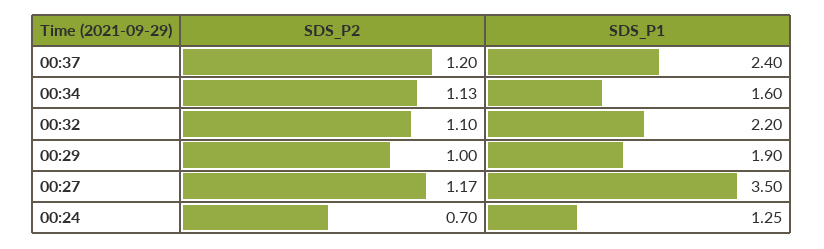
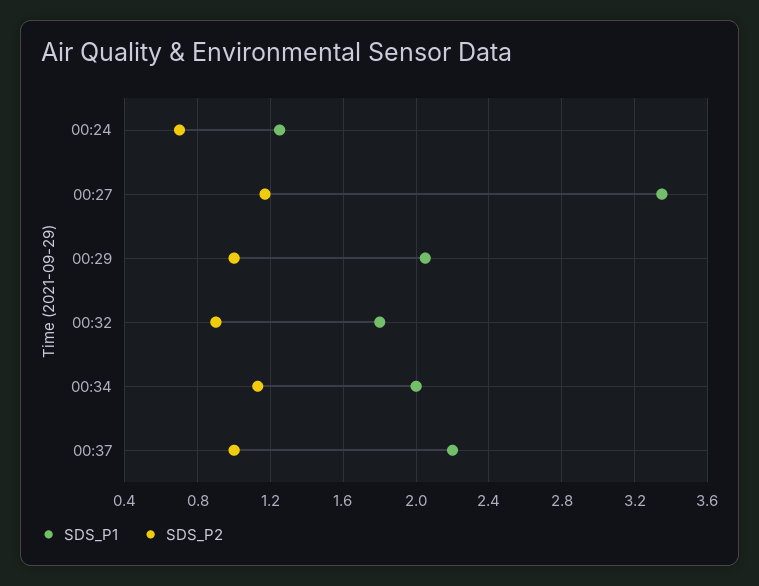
SDS_P2, 00:37: 1.2 -> 1
SDS_P1, 00:37: 2.4 -> 2.2
SDS_P1, 00:34: 1.6 -> 2
SDS_P2, 00:32: 1.1 -> 0.9
SDS_P1, 00:32: 2.2 -> 1.8
SDS_P1, 00:29: 1.9 -> 2.05
SDS_P1, 00:27: 3.5 -> 3.35

